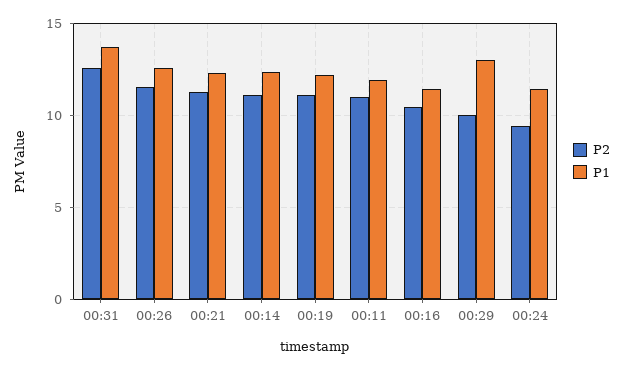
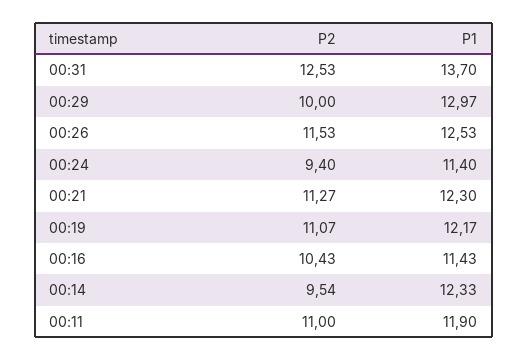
P2, 00:14: 11 -> 9.54

